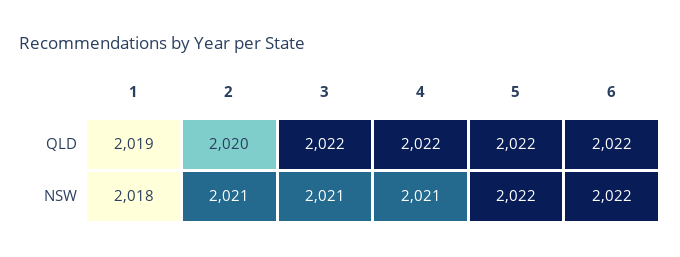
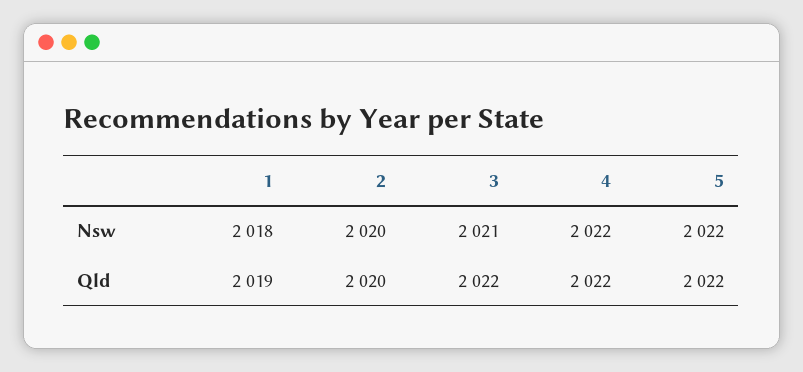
6, QLD: 2022 -> none
2, NSW: 2021 -> 2020
4, NSW: 2021 -> 2022
6, NSW: 2022 -> none

